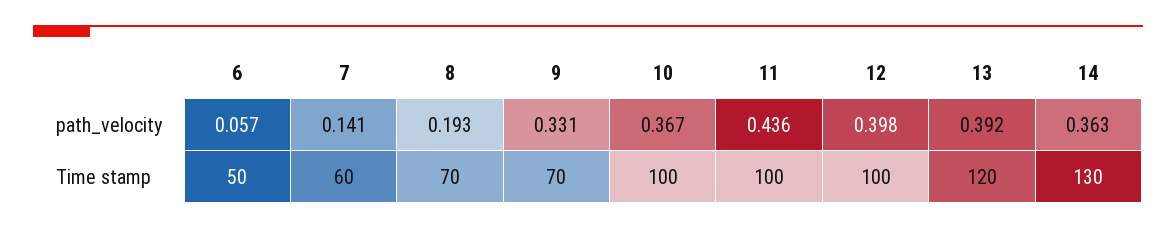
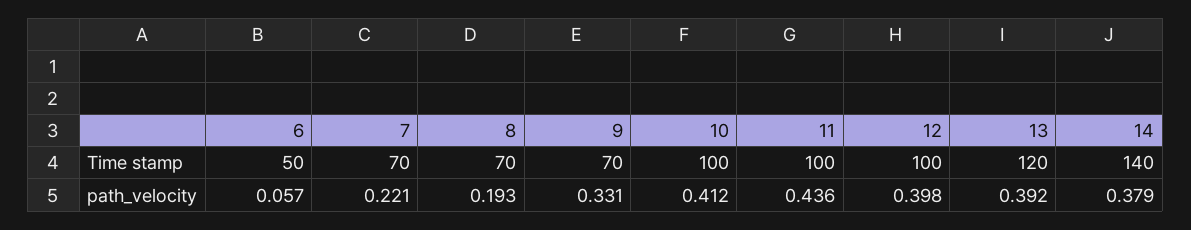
7, path_velocity: 0.141 -> 0.221
10, path_velocity: 0.367 -> 0.412
14, path_velocity: 0.363 -> 0.379
7, Time stamp: 60 -> 70
14, Time stamp: 130 -> 140

